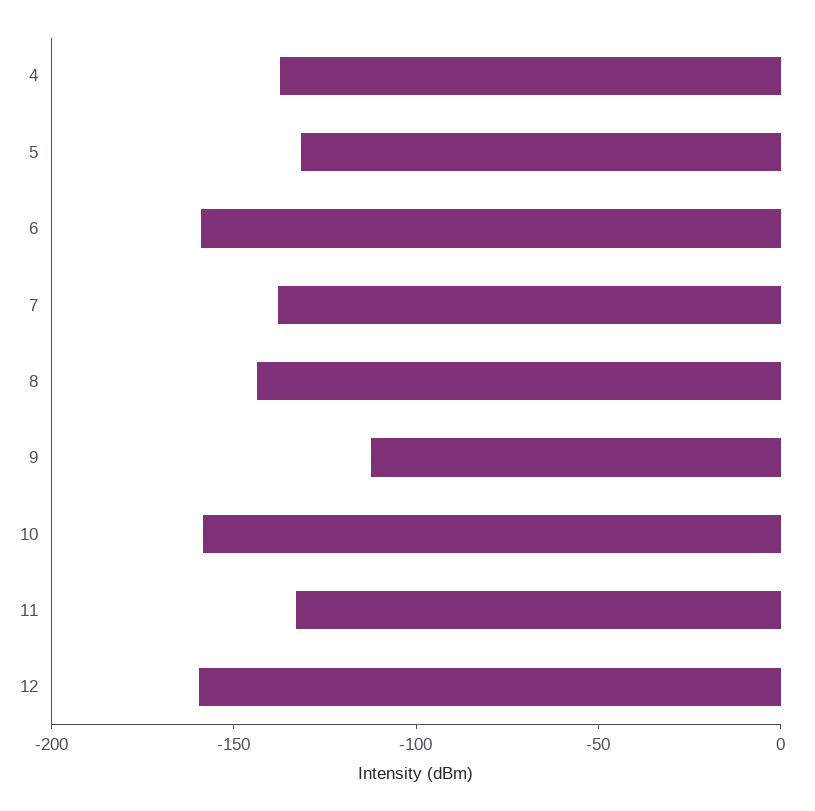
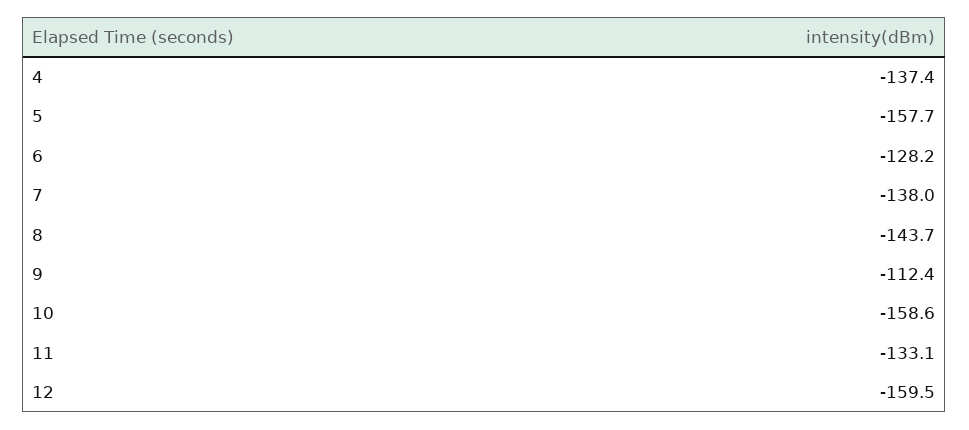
5: -130 -> -157.7
6: -160 -> -128.2

